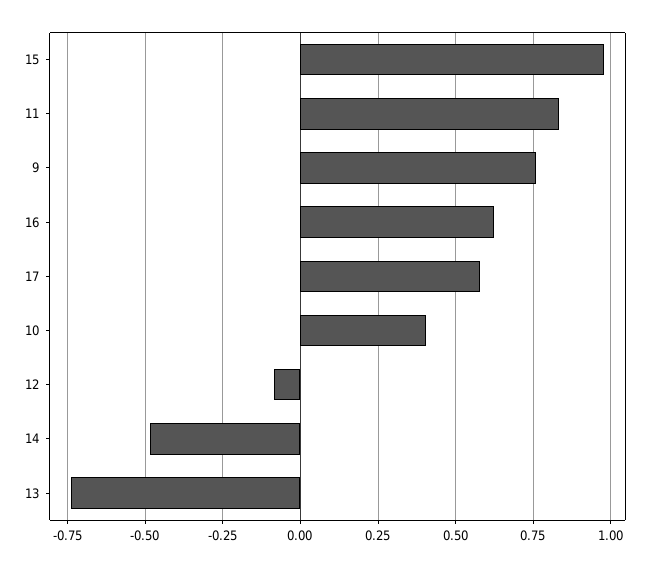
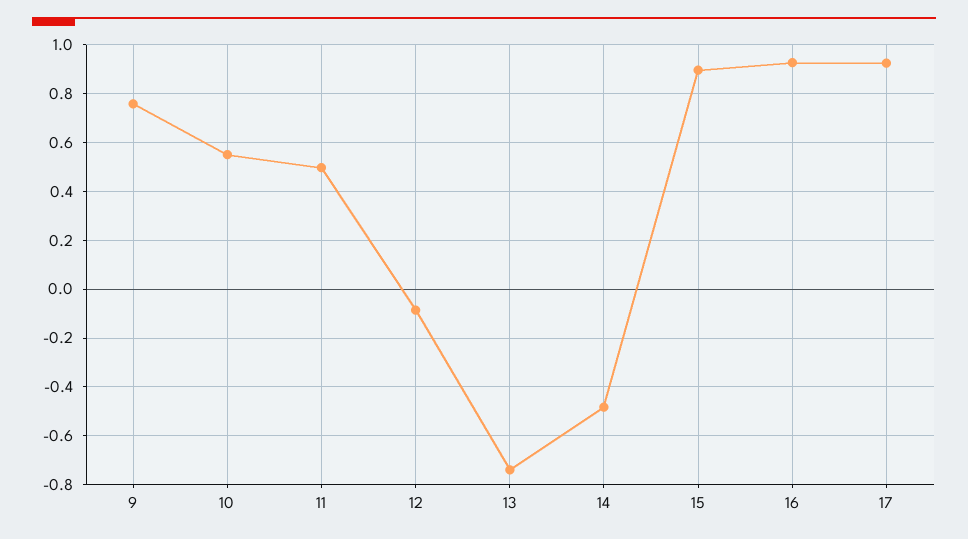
15: 0.975 -> 0.9
11: 0.825 -> 0.5
16: 0.625 -> 0.925
17: 0.575 -> 0.925
10: 0.4 -> 0.55

